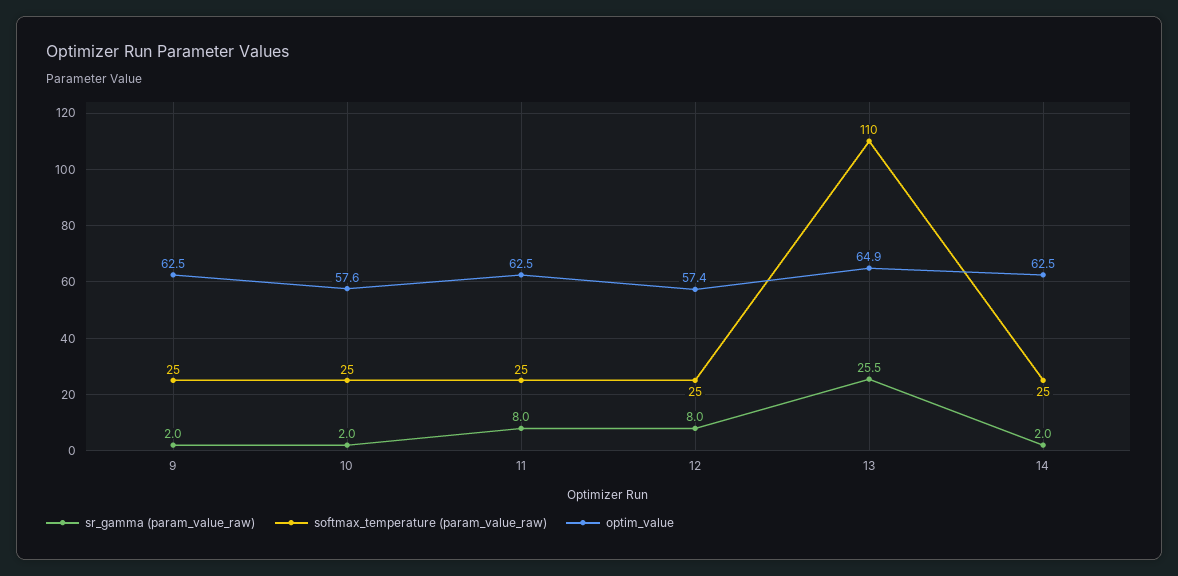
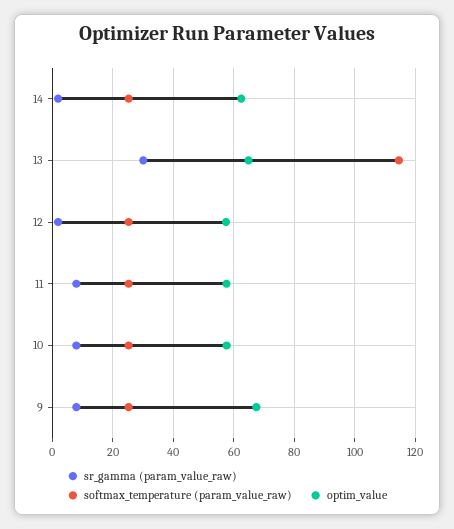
sr_gamma (param_value_raw), 9: 2 -> 8
optim_value, 9: 62.5 -> 68
sr_gamma (param_value_raw), 10: 2 -> 8
optim_value, 11: 62.5 -> 58
sr_gamma (param_value_raw), 12: 8 -> 2
sr_gamma (param_value_raw), 13: 25.5 -> 30
softmax_temperature (param_value_raw), 13: 110 -> 114

